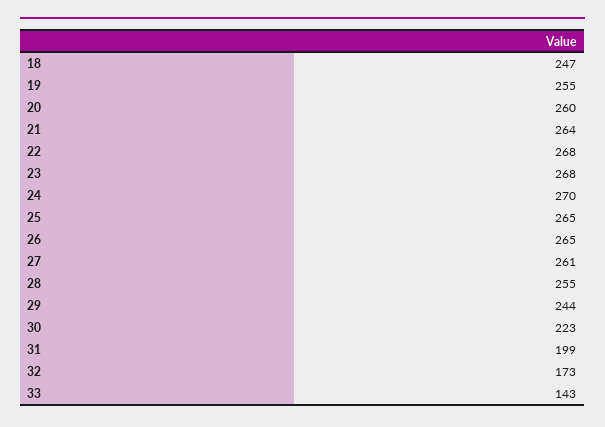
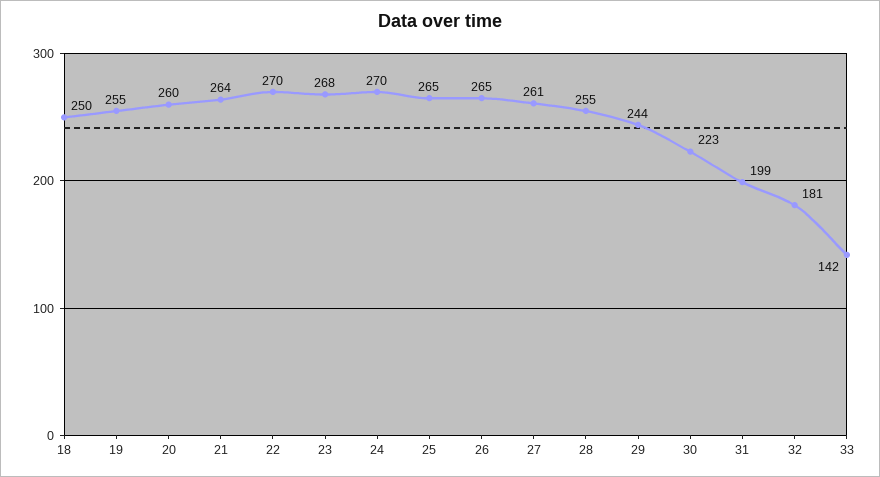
18: 247 -> 250
22: 268 -> 270
32: 173 -> 181
33: 143 -> 142

